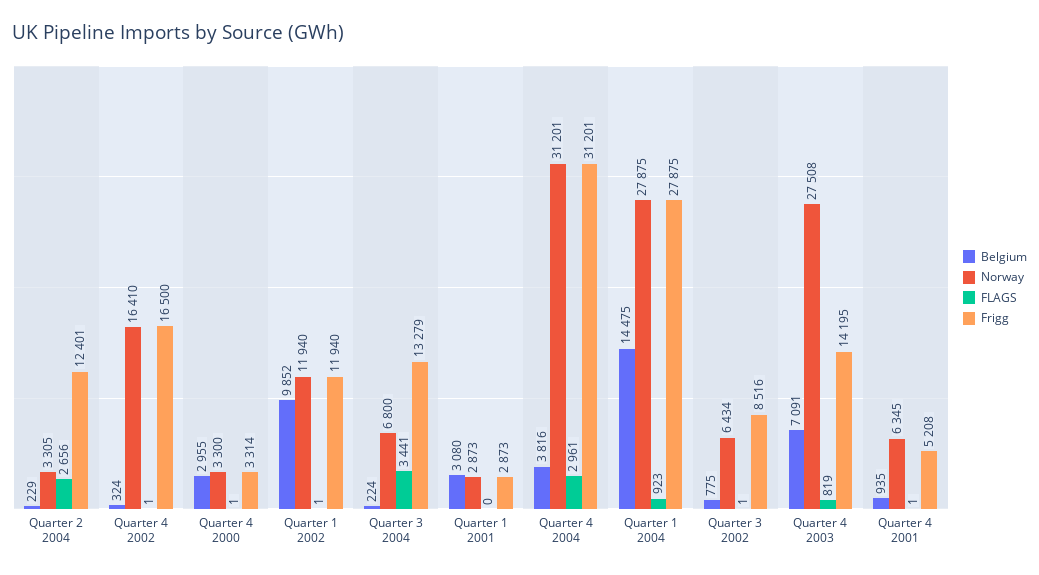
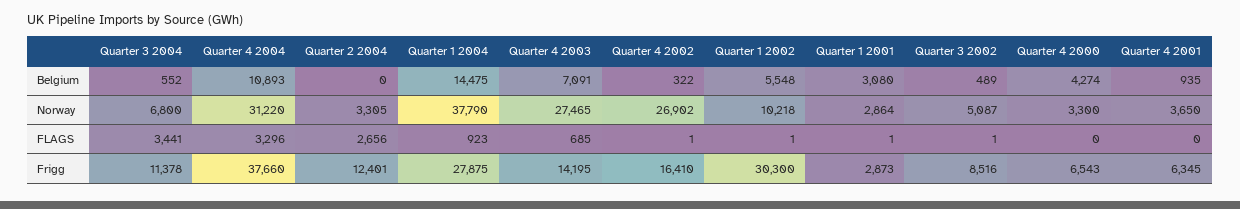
Belgium, Quarter 2 2004: 229 -> 0
Belgium, Quarter 4 2002: 324 -> 322
Norway, Quarter 4 2002: 16410 -> 26902
Frigg, Quarter 4 2002: 16500 -> 16410
Belgium, Quarter 4 2000: 2955 -> 4274
FLAGS, Quarter 4 2000: 1 -> 0
Frigg, Quarter 4 2000: 3314 -> 6543
Belgium, Quarter 1 2002: 9852 -> 5548
Norway, Quarter 1 2002: 11940 -> 10218
Frigg, Quarter 1 2002: 11940 -> 30300
Belgium, Quarter 3 2004: 224 -> 552
Frigg, Quarter 3 2004: 13279 -> 11378
Norway, Quarter 1 2001: 2873 -> 2864
FLAGS, Quarter 1 2001: 0 -> 1
Belgium, Quarter 4 2004: 3816 -> 10893
Norway, Quarter 4 2004: 31201 -> 31220
FLAGS, Quarter 4 2004: 2961 -> 3296
Frigg, Quarter 4 2004: 31201 -> 37660
Norway, Quarter 1 2004: 27875 -> 37790
Belgium, Quarter 3 2002: 775 -> 489
Norway, Quarter 3 2002: 6434 -> 5087
Norway, Quarter 4 2003: 27508 -> 27465
FLAGS, Quarter 4 2003: 819 -> 685
Norway, Quarter 4 2001: 6345 -> 3650
FLAGS, Quarter 4 2001: 1 -> 0
Frigg, Quarter 4 2001: 5208 -> 6345

